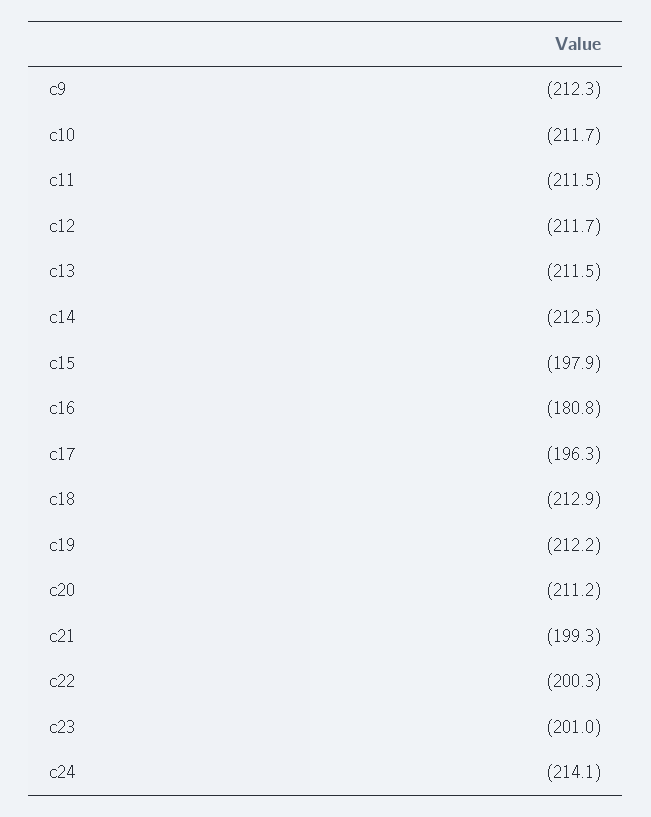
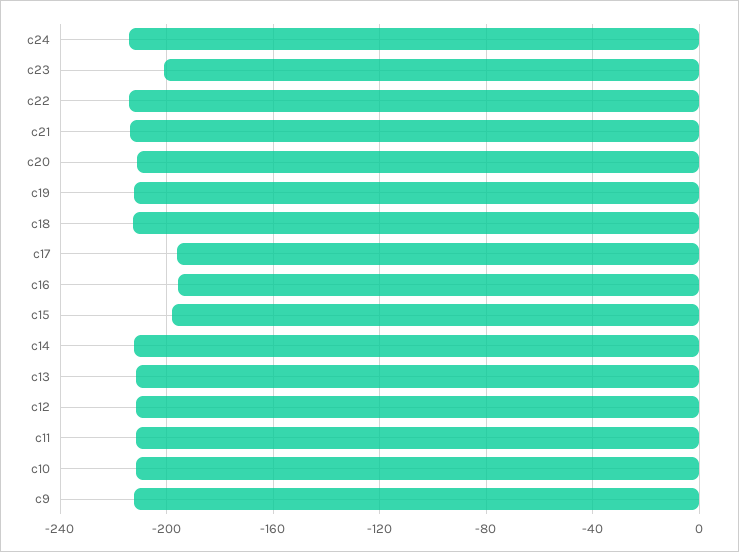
c16: -180.8 -> -195
c21: -199.3 -> -215
c22: -200.3 -> -215

